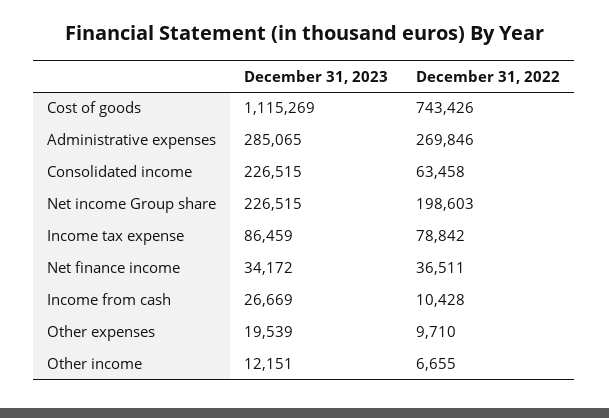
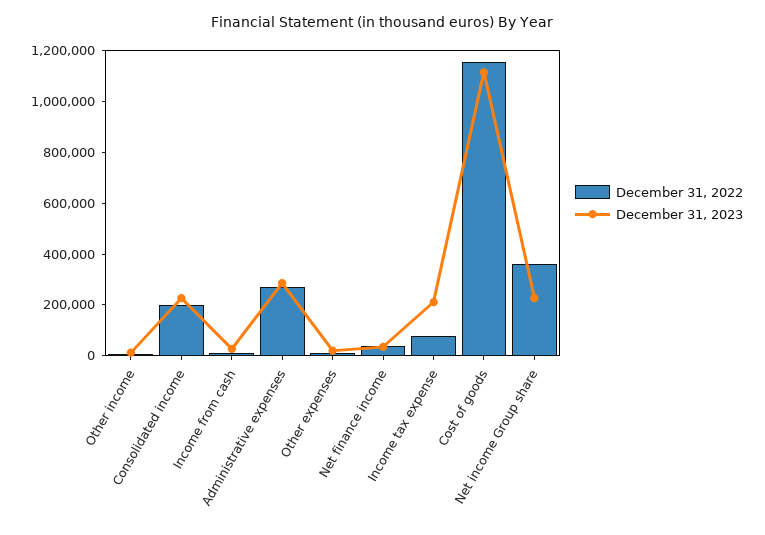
December 31, 2022, Cost of goods: 743426 -> 1150000
December 31, 2022, Consolidated income: 63458 -> 200000
December 31, 2022, Net income Group share: 198603 -> 350000
December 31, 2023, Income tax expense: 86459 -> 200000

